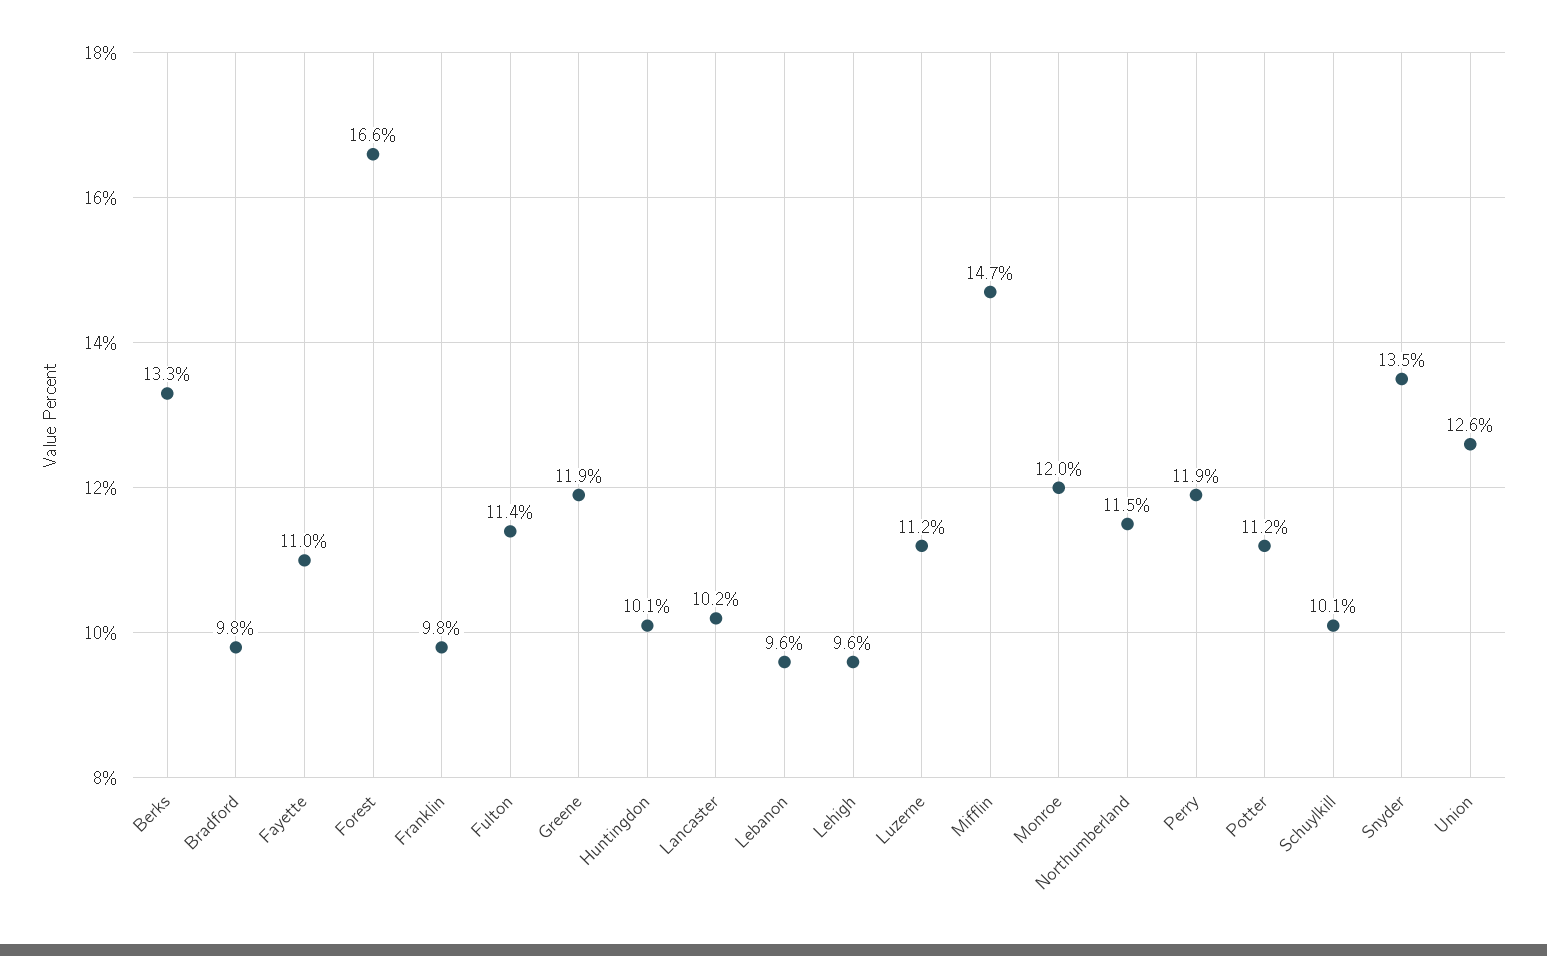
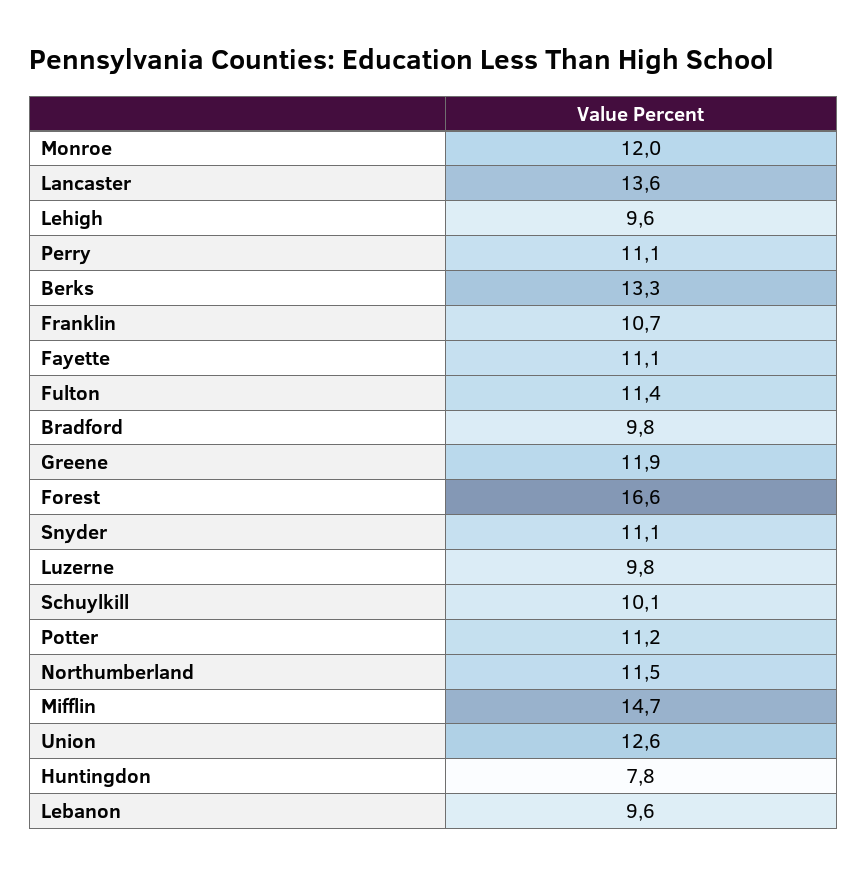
Fayette: 11 -> 11.1
Franklin: 9.8 -> 10.7
Huntingdon: 10.1 -> 7.8
Lancaster: 10.2 -> 13.6
Luzerne: 11.2 -> 9.8
Perry: 11.9 -> 11.1
Snyder: 13.5 -> 11.1

